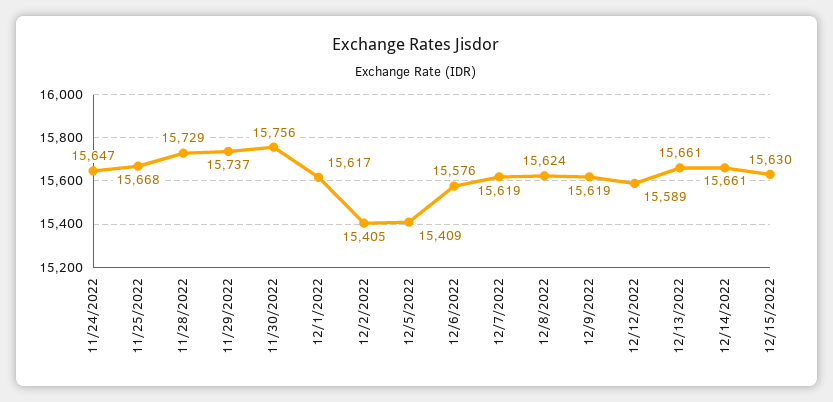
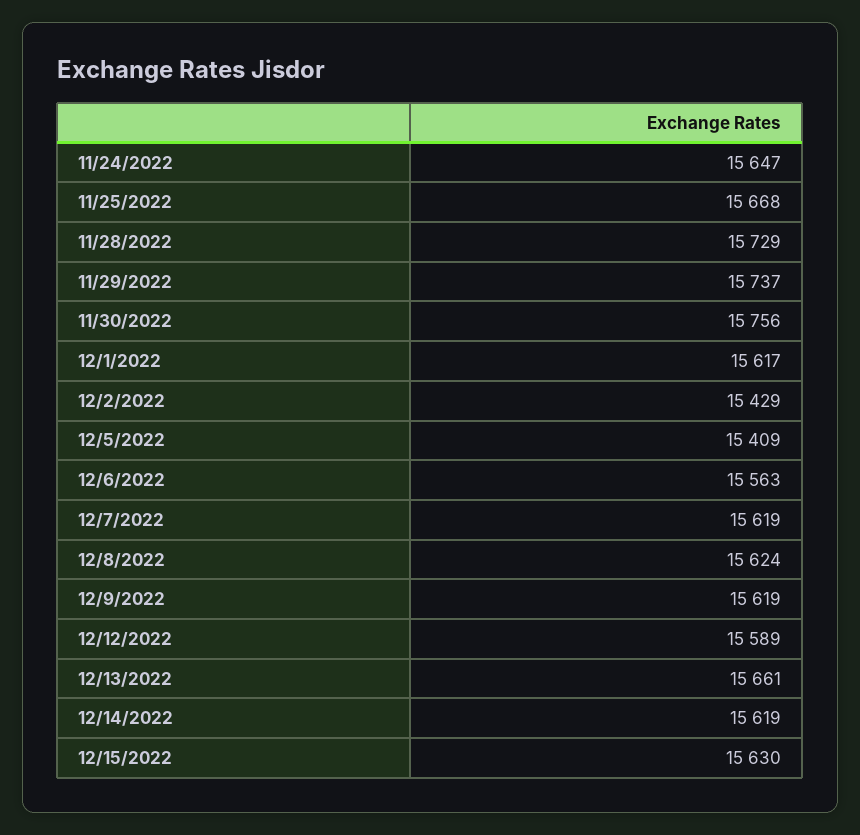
12/2/2022: 15405 -> 15429
12/6/2022: 15576 -> 15563
12/14/2022: 15661 -> 15619

